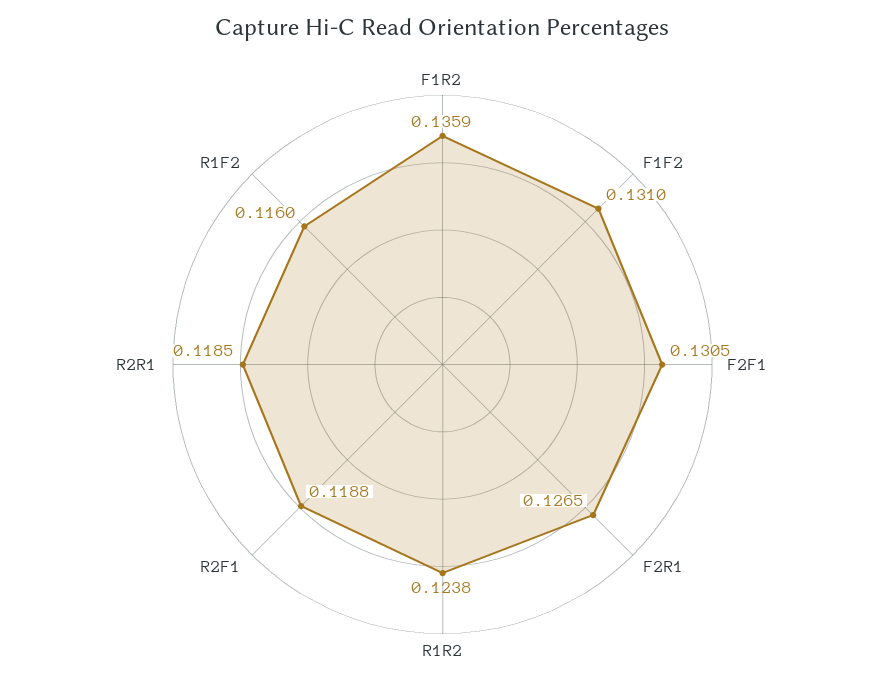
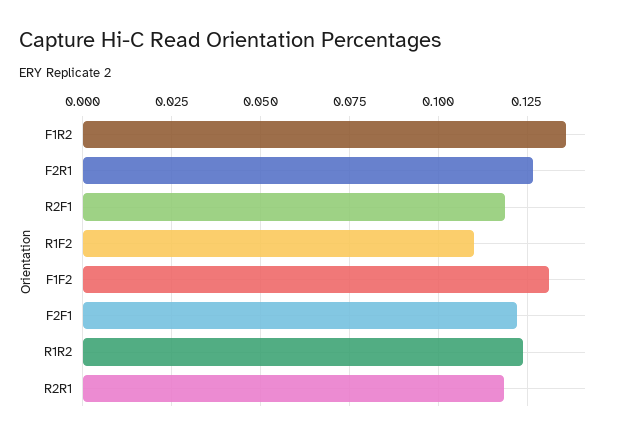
F2F1: 0.1305 -> 0.1225
R1F2: 0.116 -> 0.11

